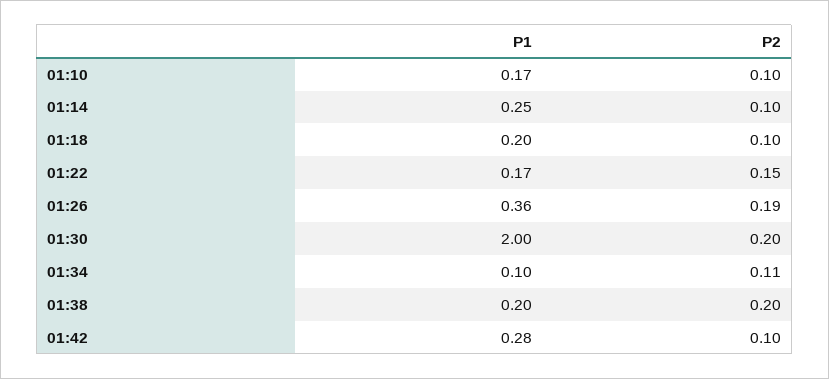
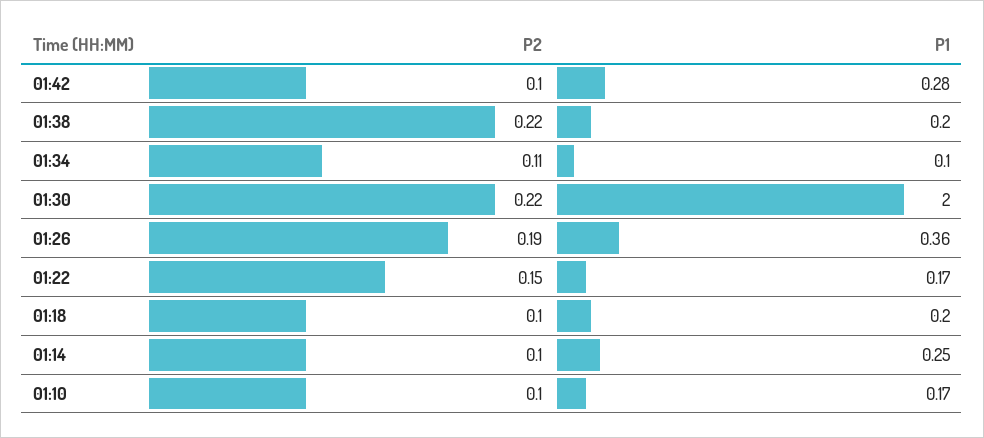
P2, 01:30: 0.2 -> 0.22
P2, 01:38: 0.2 -> 0.22

